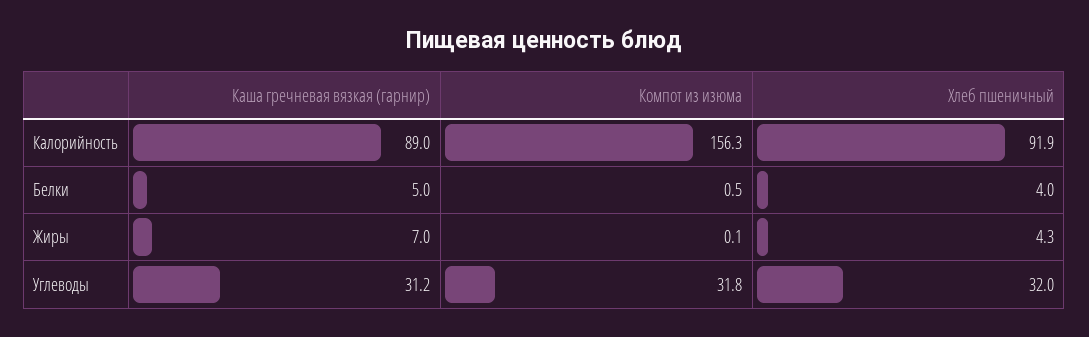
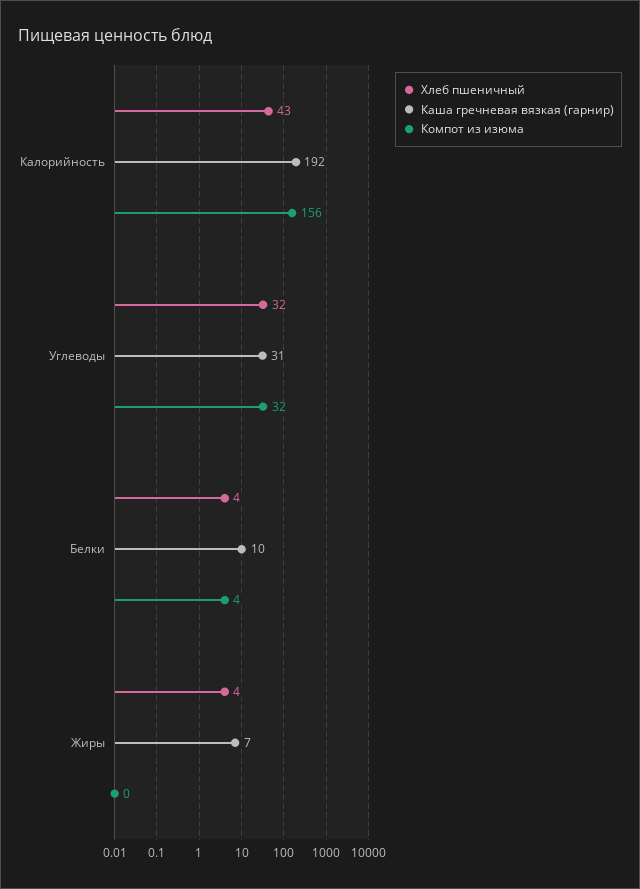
Каша гречневая вязкая (гарнир), Калорийность: 89 -> 192
Хлеб пшеничный, Калорийность: 91.9 -> 43
Каша гречневая вязкая (гарнир), Белки: 5 -> 10
Компот из изюма, Белки: 0.5 -> 4

